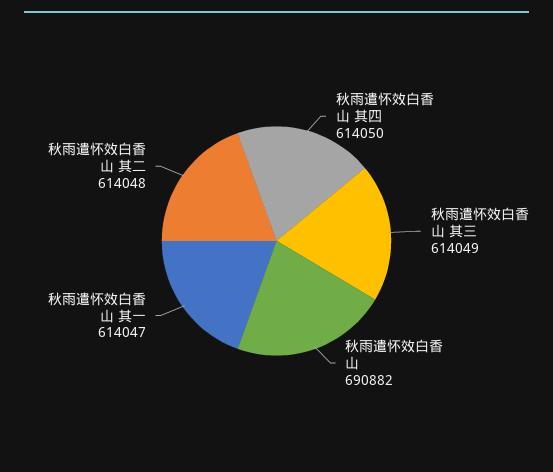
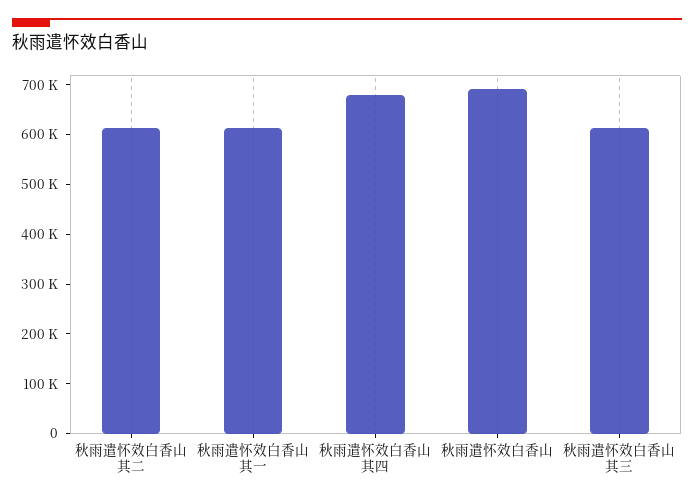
秋雨遣怀效白香山 其四: 614050 -> 680000

